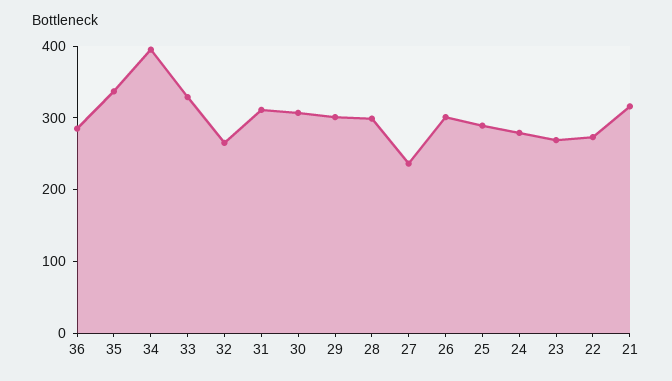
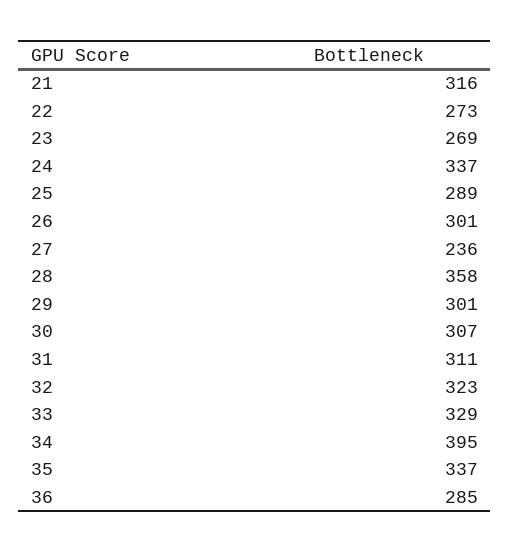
32: 260 -> 323
28: 300 -> 358
24: 280 -> 337

